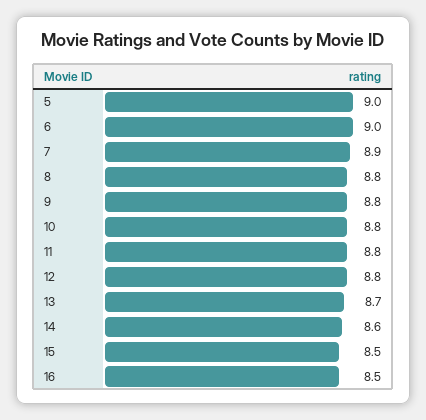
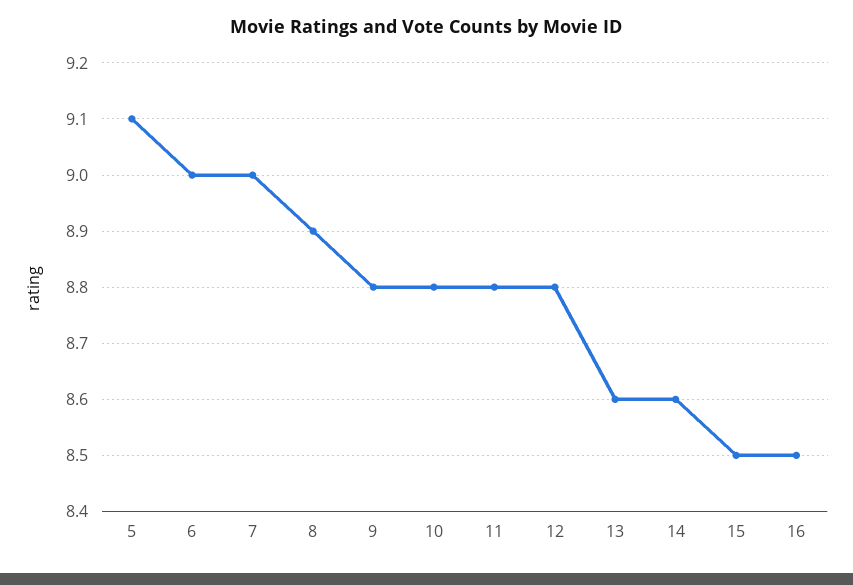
5: 9 -> 9.1
7: 8.9 -> 9
8: 8.8 -> 8.9
13: 8.7 -> 8.6

